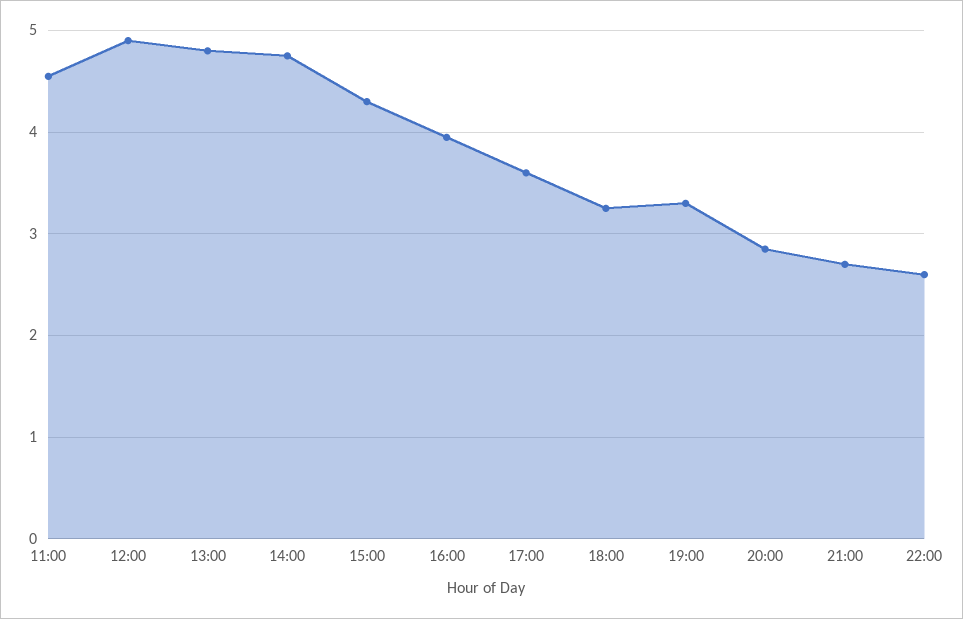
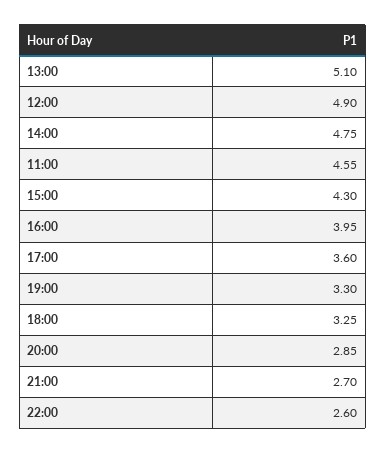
13:00: 4.8 -> 5.1

